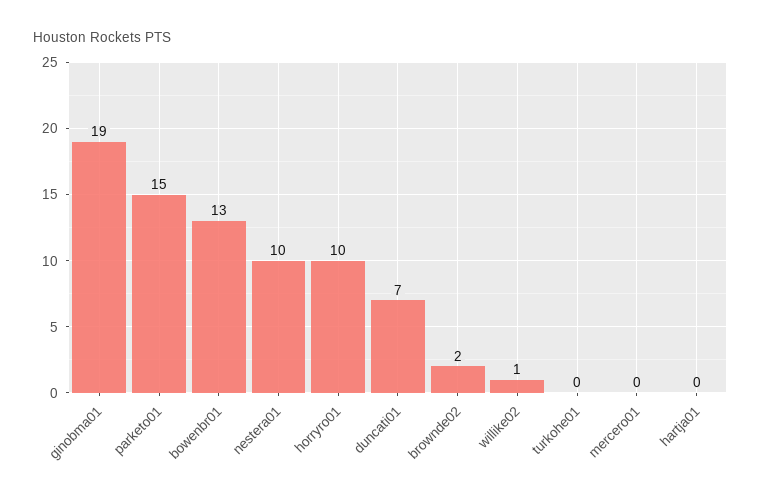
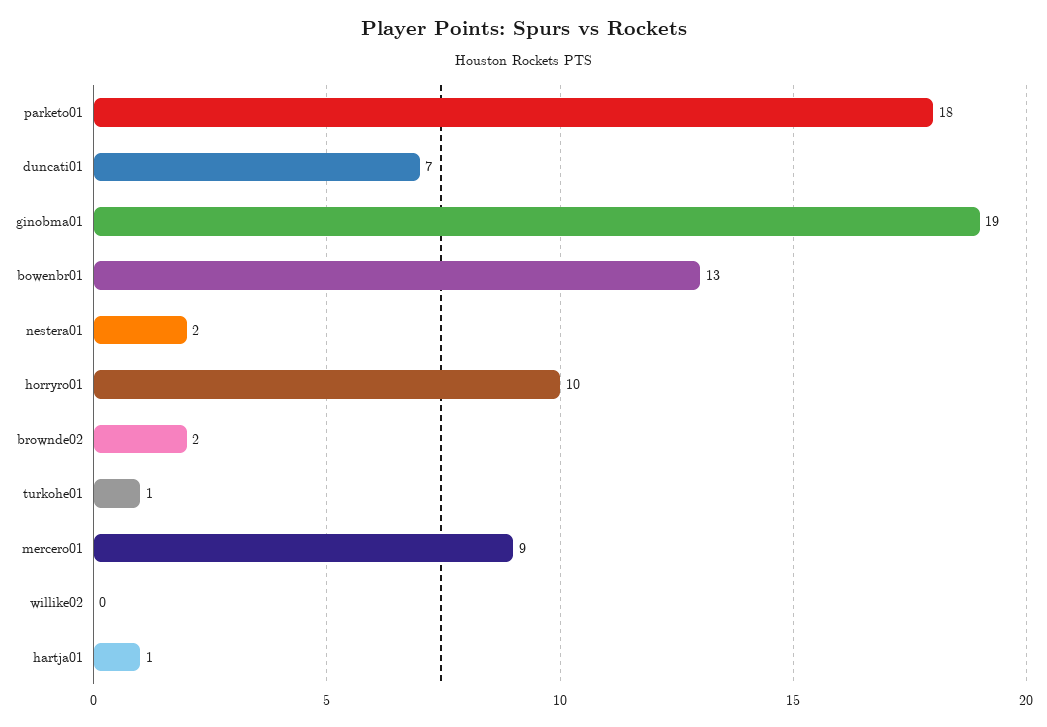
parketo01: 15 -> 18
nestera01: 10 -> 2
willike02: 1 -> 0
turkohe01: 0 -> 1
mercero01: 0 -> 9
hartja01: 0 -> 1

